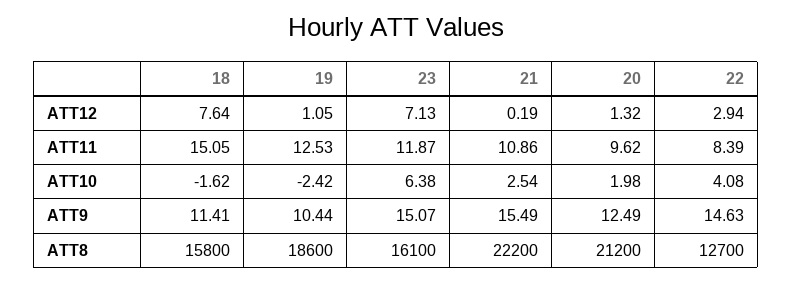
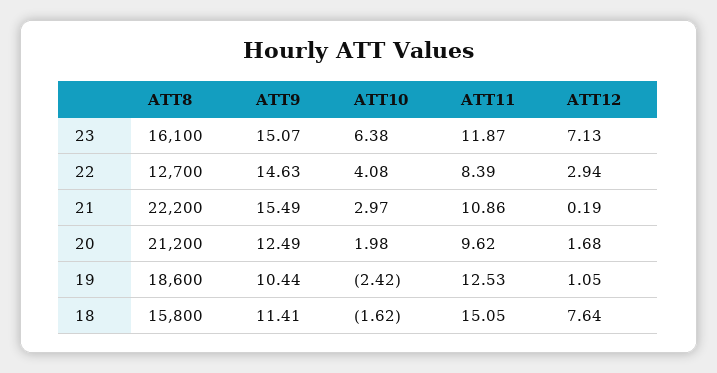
20, ATT12: 1.32 -> 1.68
21, ATT10: 2.54 -> 2.97

